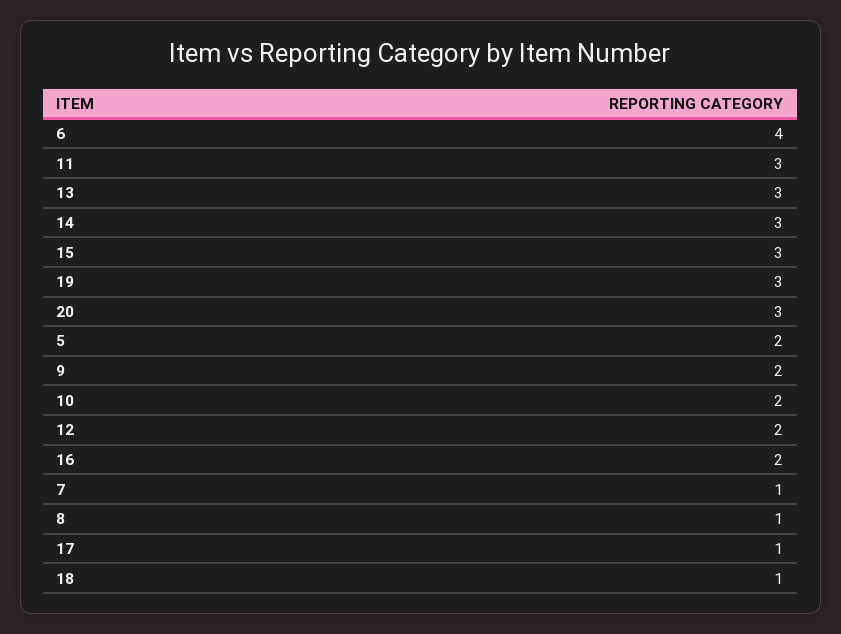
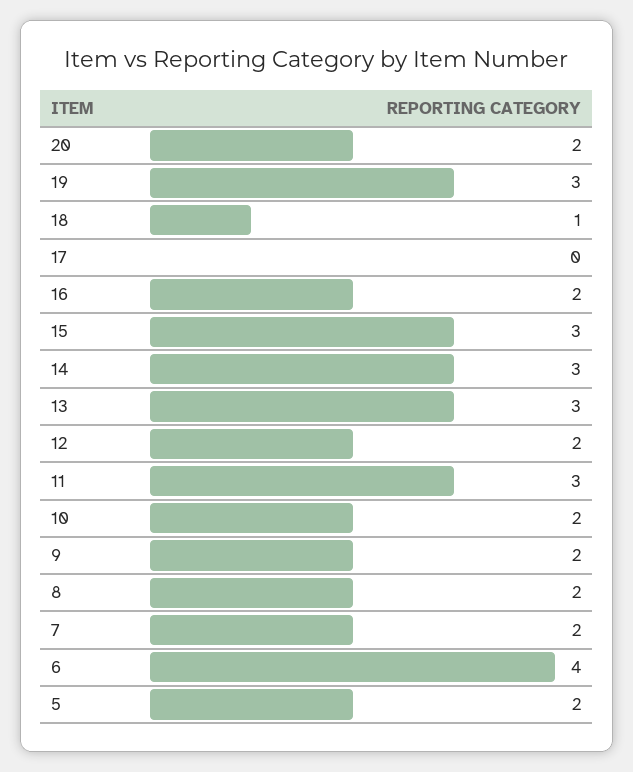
20: 3 -> 2
7: 1 -> 2
8: 1 -> 2
17: 1 -> 0

